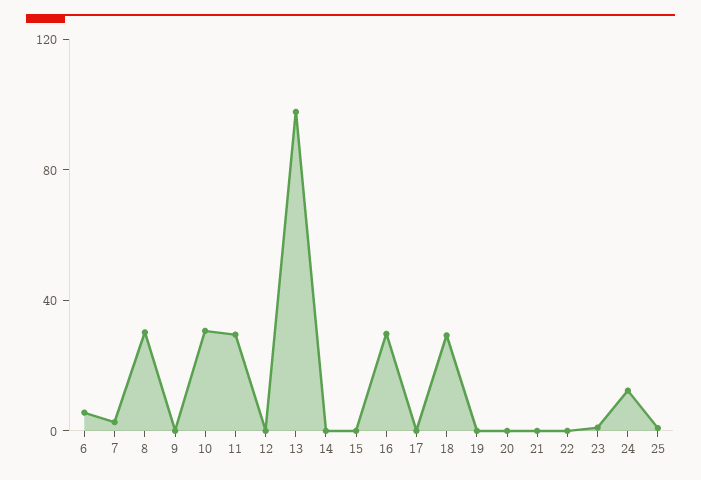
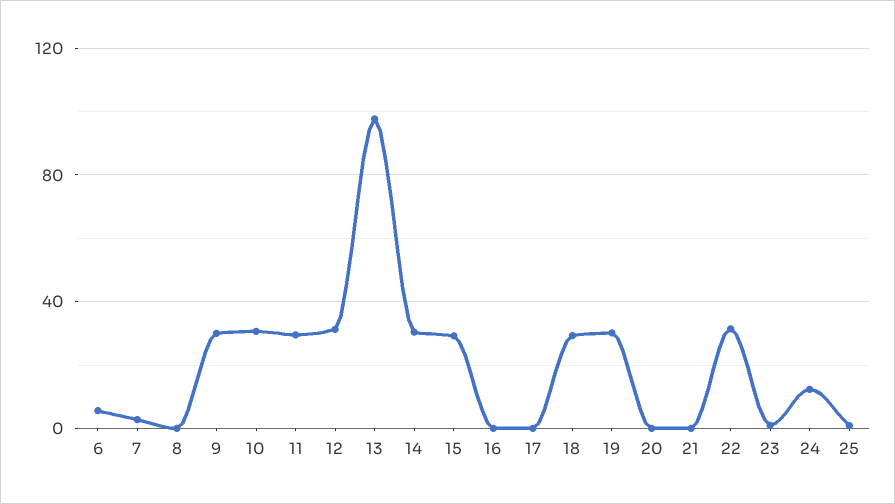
8: 30 -> 0
9: 0 -> 30
12: 0 -> 30
14: 0 -> 30
15: 0 -> 30
16: 30 -> 0
19: 0 -> 30
22: 0 -> 30

